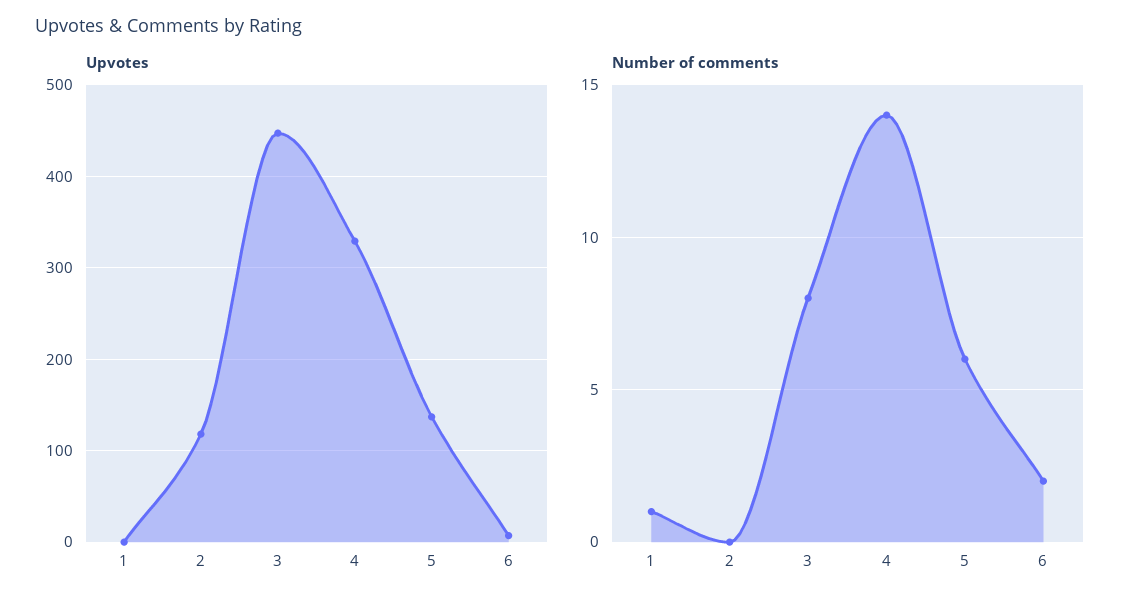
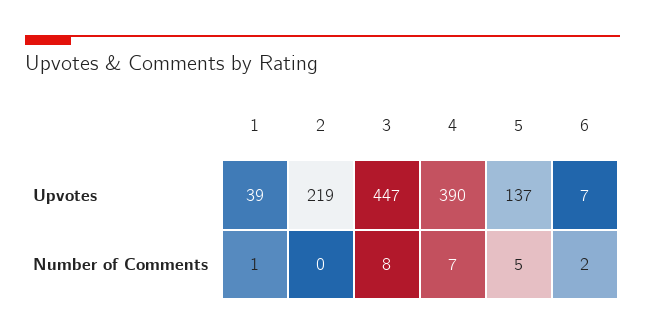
Upvotes, 1: 0 -> 39
Upvotes, 2: 120 -> 219
Upvotes, 4: 330 -> 390
Number of comments, 4: 14 -> 7
Number of comments, 5: 6 -> 5

